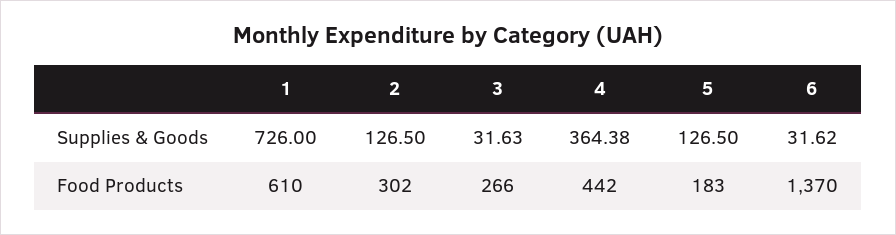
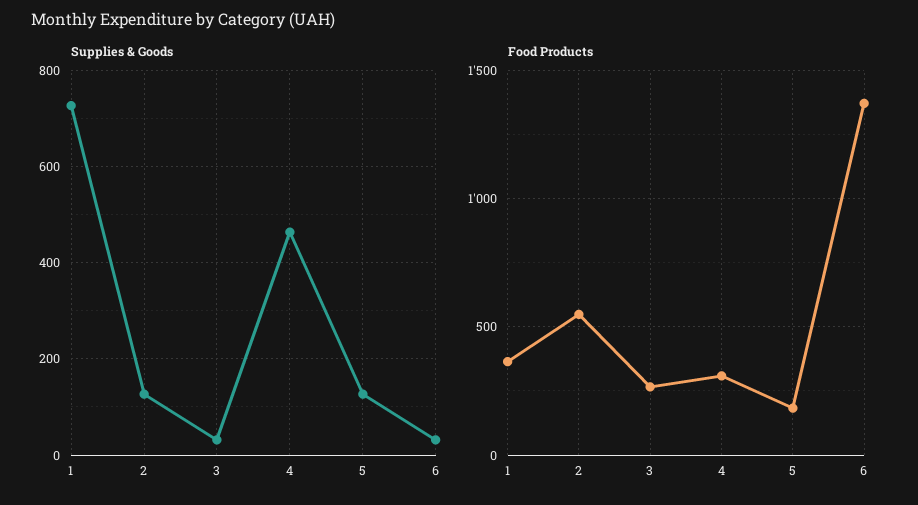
Supplies & Goods, 4: 364.38 -> 460
Food Products, 1: 610 -> 350
Food Products, 2: 302 -> 550
Food Products, 4: 442 -> 300

